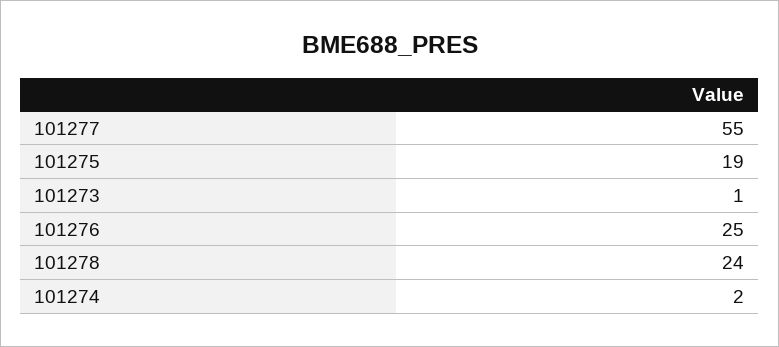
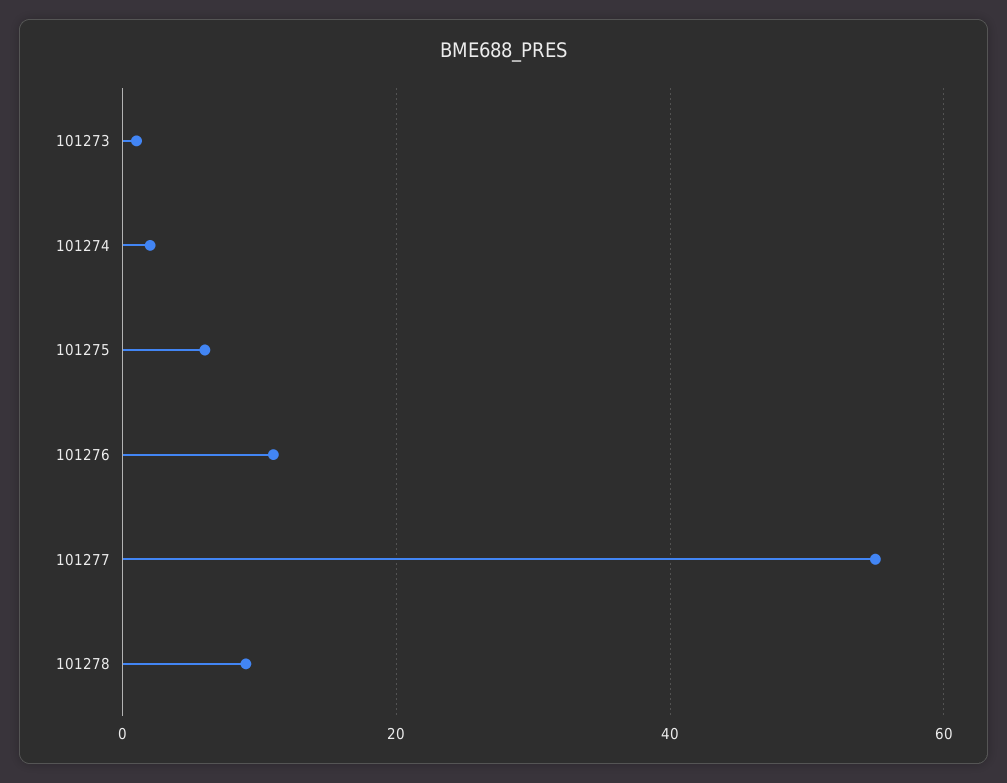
101275: 19 -> 5
101276: 25 -> 10
101278: 24 -> 10

